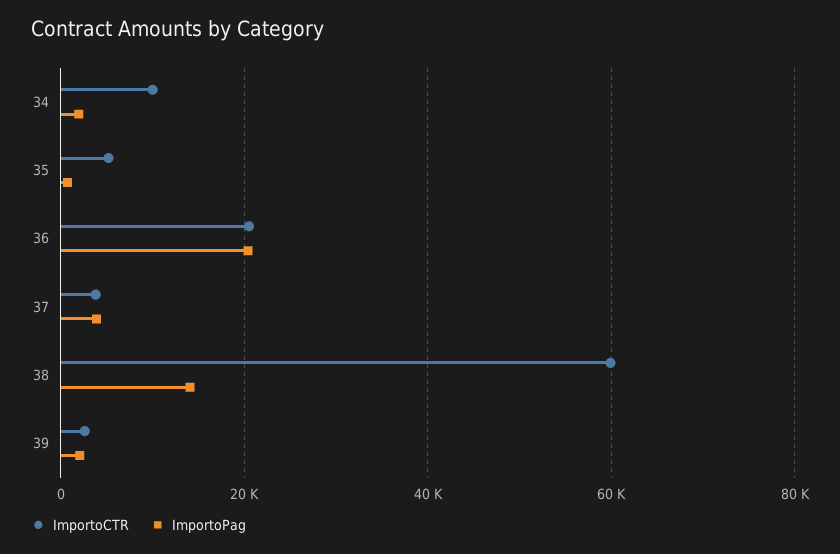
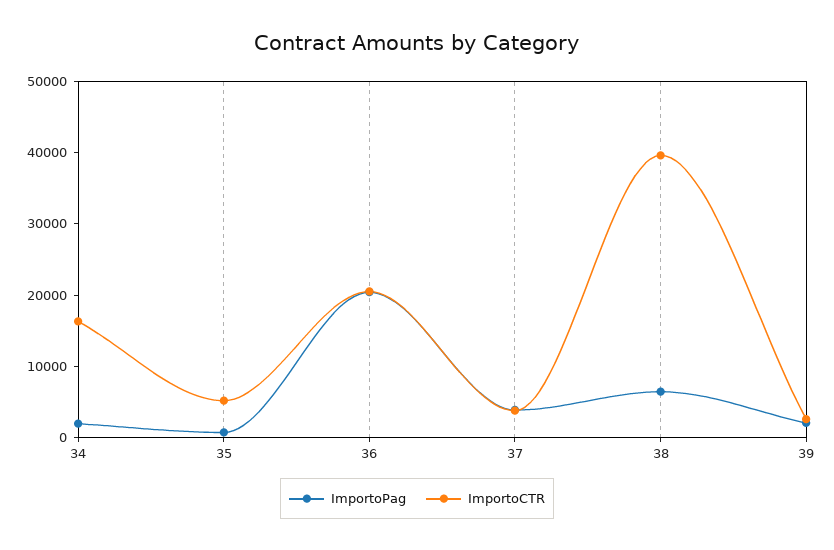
ImportoCTR, 34: 10000 -> 16000
ImportoCTR, 38: 60000 -> 40000
ImportoPag, 38: 14000 -> 6000

